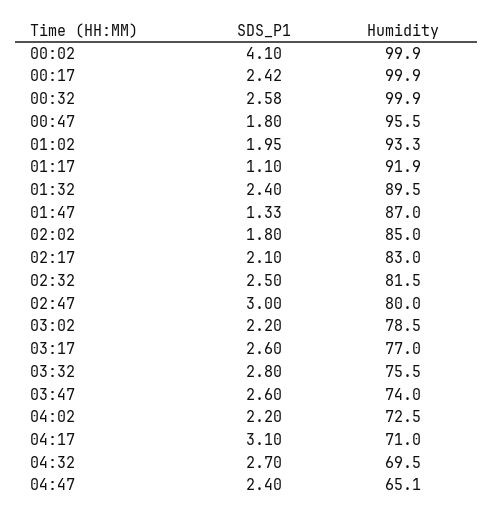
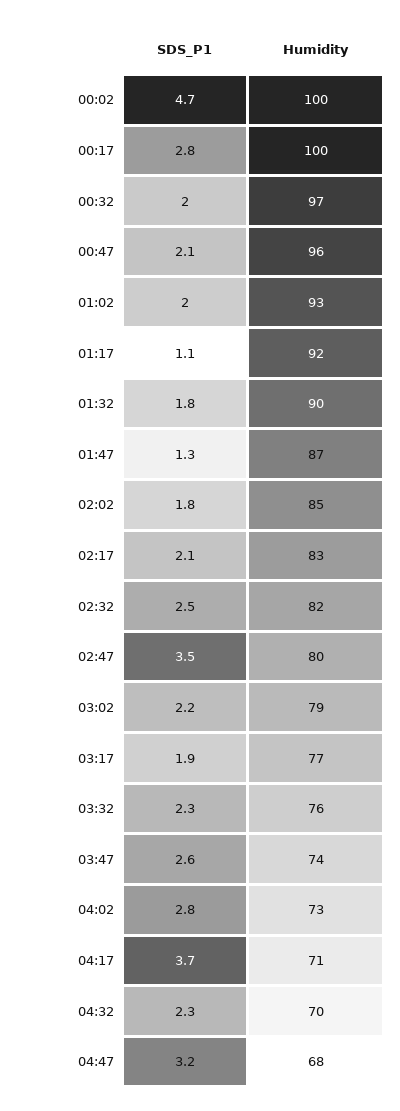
SDS_P1, 00:02: 4.1 -> 4.7
SDS_P1, 00:17: 2.42 -> 2.8
SDS_P1, 00:32: 2.58 -> 2
Humidity, 00:32: 99.9 -> 97
SDS_P1, 00:47: 1.8 -> 2.1
SDS_P1, 01:32: 2.4 -> 1.8
SDS_P1, 02:47: 3 -> 3.5
SDS_P1, 03:17: 2.6 -> 1.9
SDS_P1, 03:32: 2.8 -> 2.3
SDS_P1, 04:02: 2.2 -> 2.8
SDS_P1, 04:17: 3.1 -> 3.7
SDS_P1, 04:32: 2.7 -> 2.3
SDS_P1, 04:47: 2.4 -> 3.2
Humidity, 04:47: 65.1 -> 68

